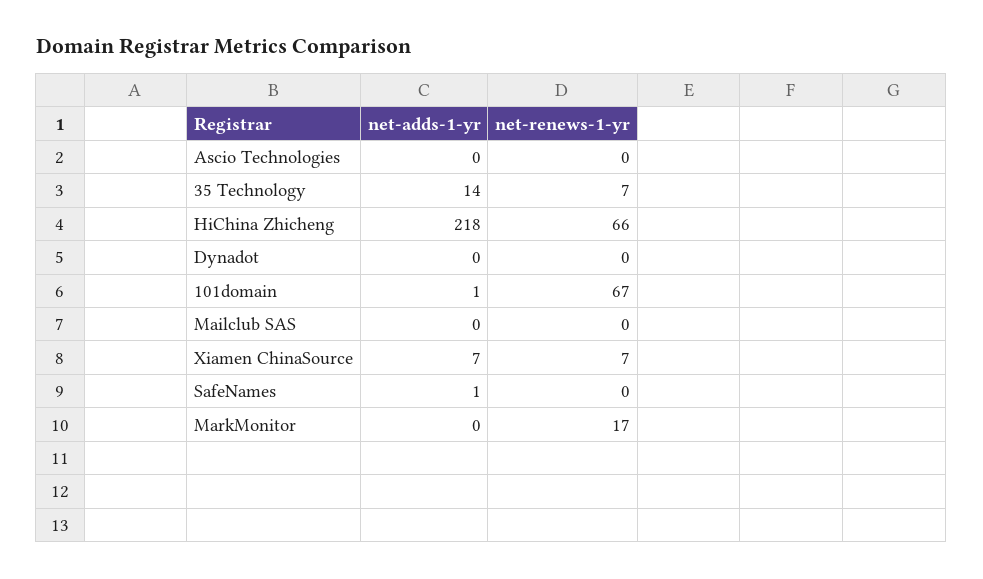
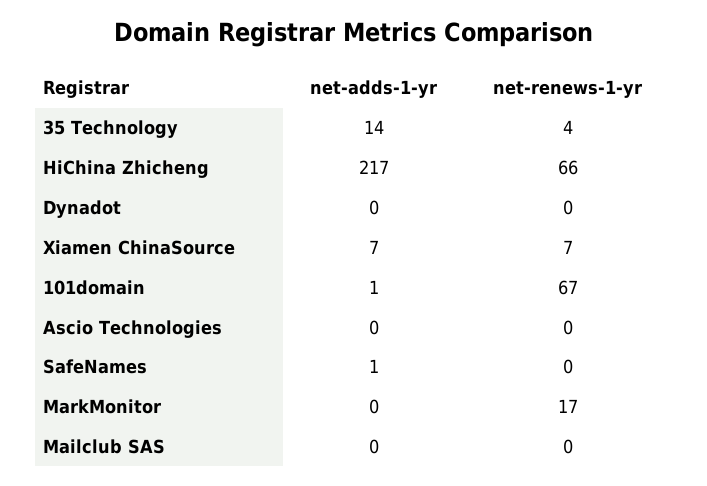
net-renews-1-yr, 35 Technology: 7 -> 4
net-adds-1-yr, HiChina Zhicheng: 218 -> 217

